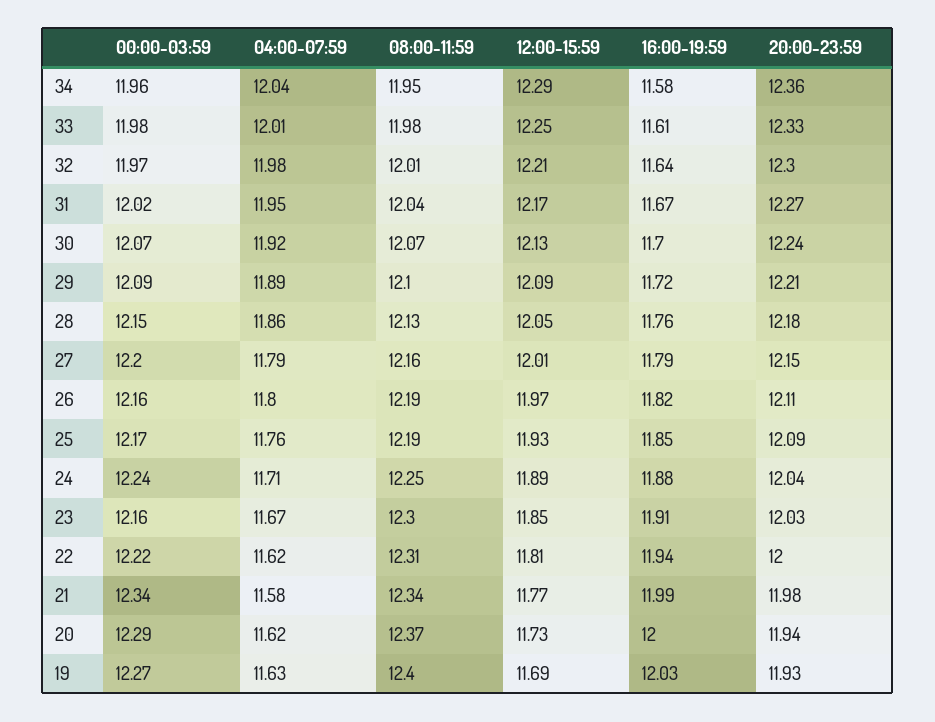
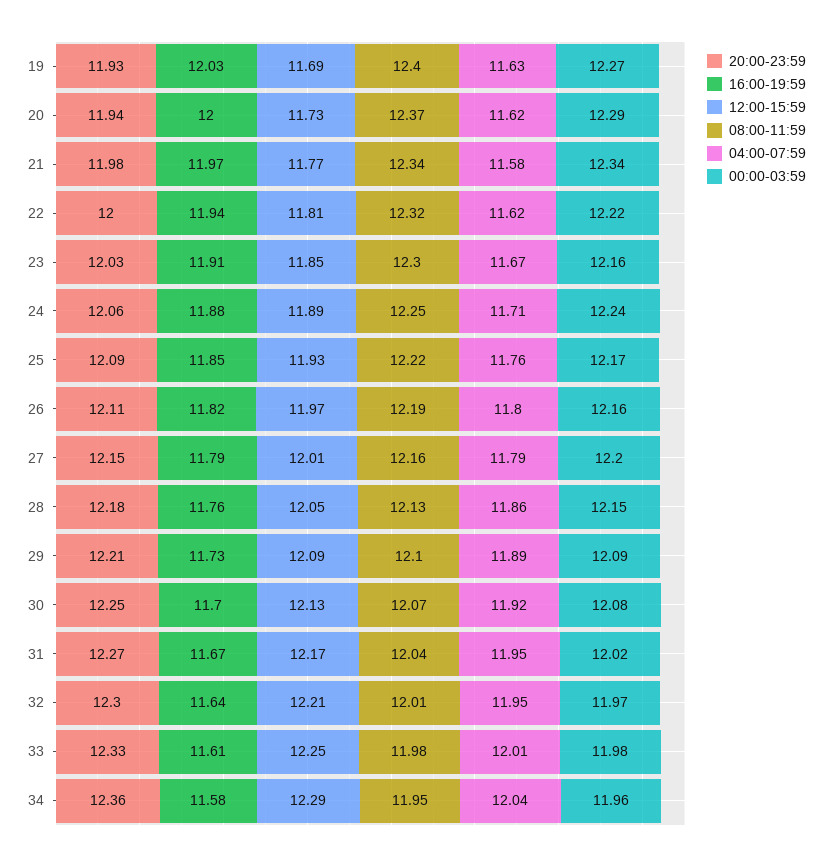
04:00-07:59, 32: 11.98 -> 11.95
00:00-03:59, 30: 12.07 -> 12.08
20:00-23:59, 30: 12.24 -> 12.25
16:00-19:59, 29: 11.72 -> 11.73
08:00-11:59, 25: 12.19 -> 12.22
20:00-23:59, 24: 12.04 -> 12.06
08:00-11:59, 22: 12.31 -> 12.32
16:00-19:59, 21: 11.99 -> 11.97

